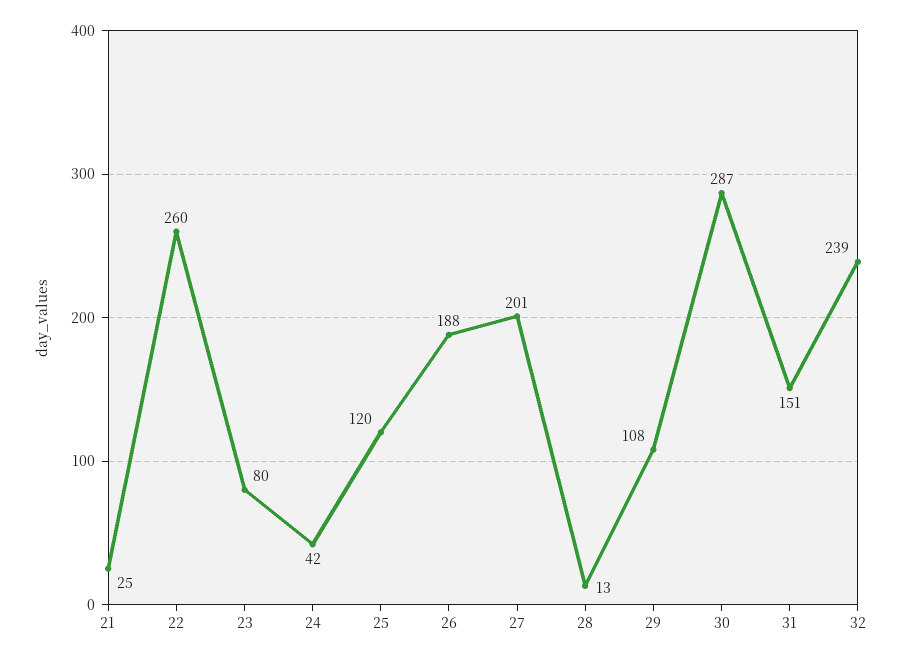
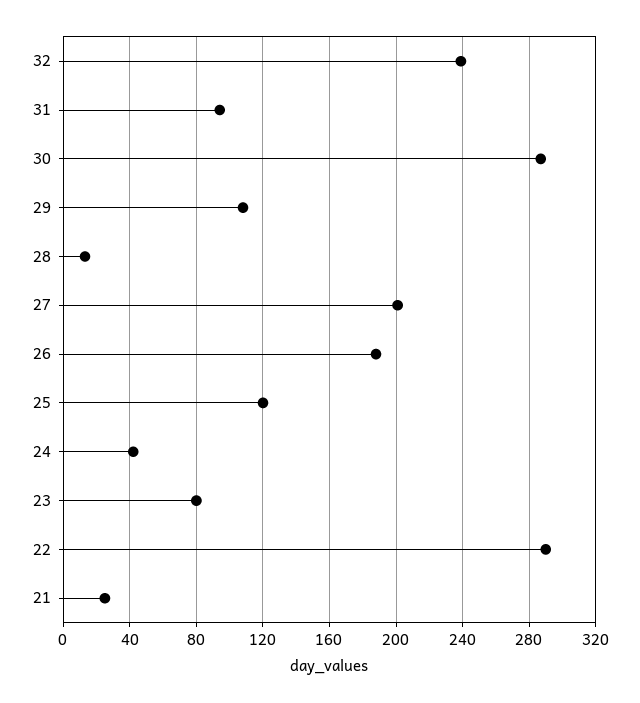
22: 260 -> 290
31: 151 -> 95

